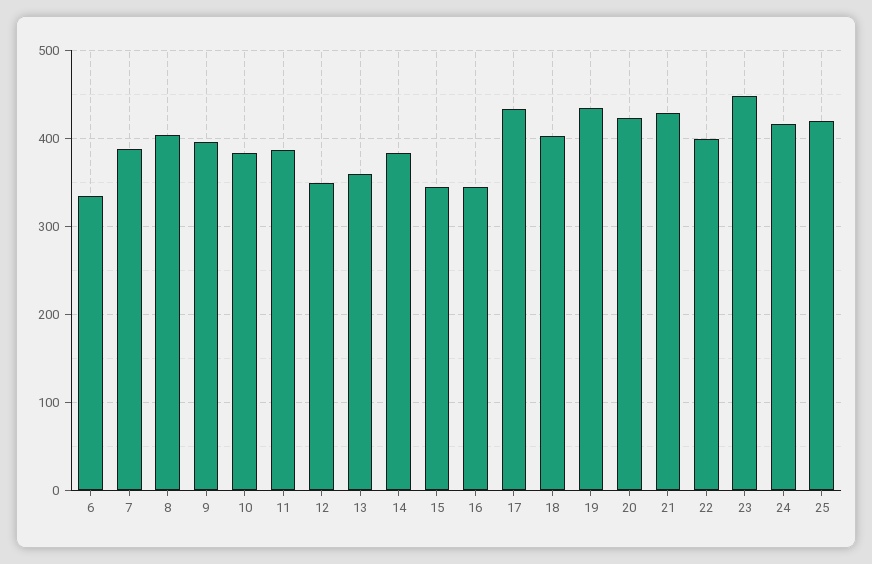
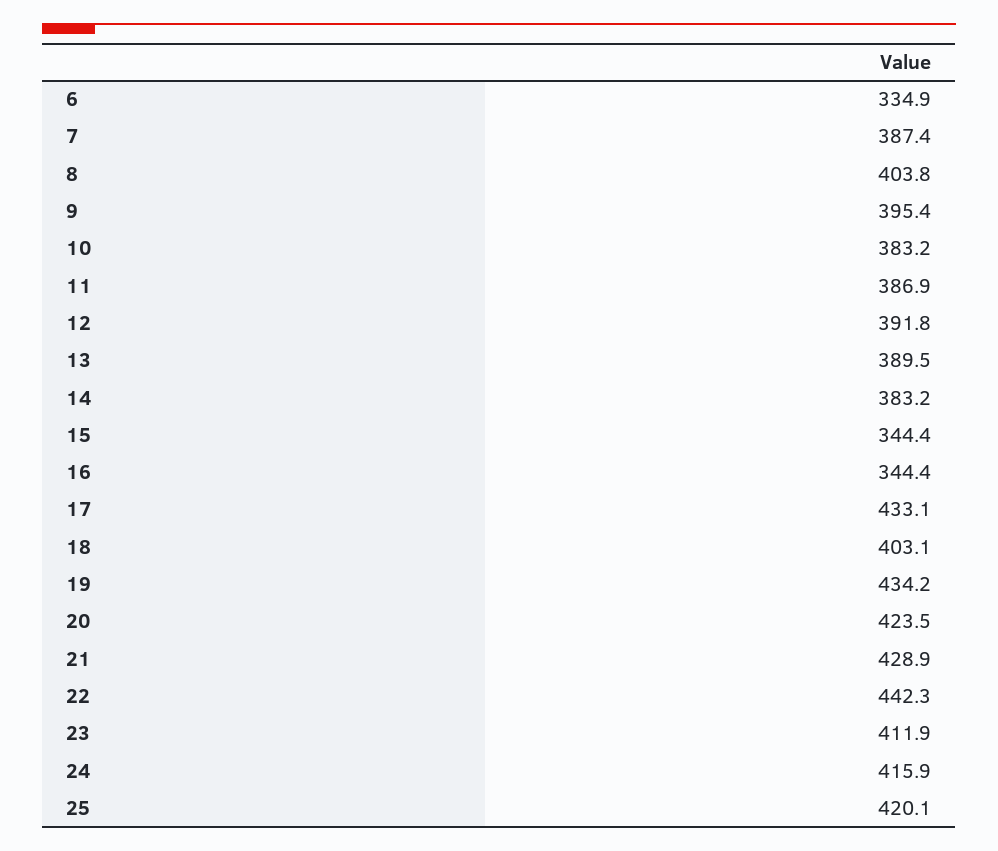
12: 350 -> 391.8
13: 360 -> 389.5
22: 400 -> 442.3
23: 450 -> 411.9

